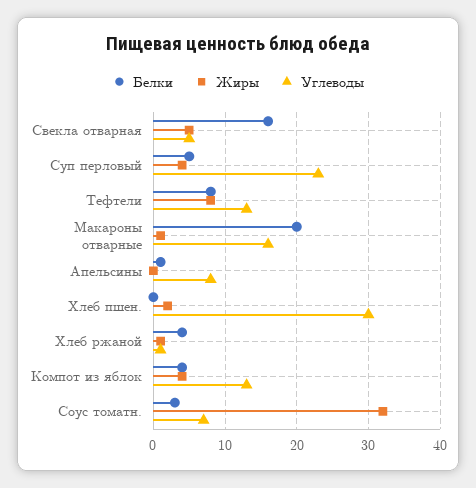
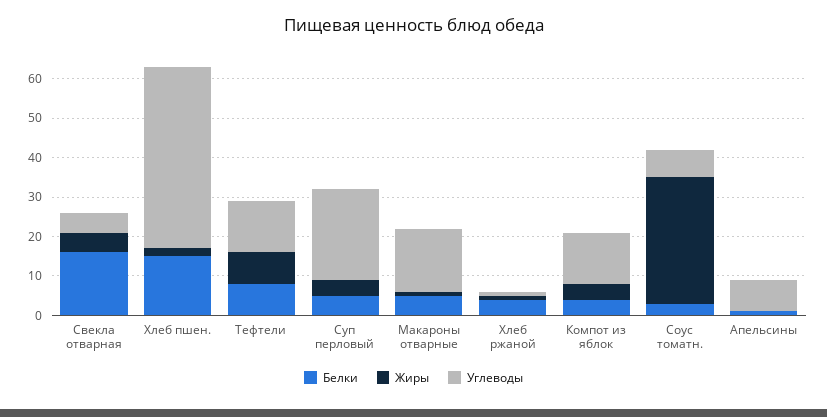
Белки, Макароны отварные: 20 -> 5
Белки, Хлеб пшен.: 0 -> 15
Углеводы, Хлеб пшен.: 30 -> 45

